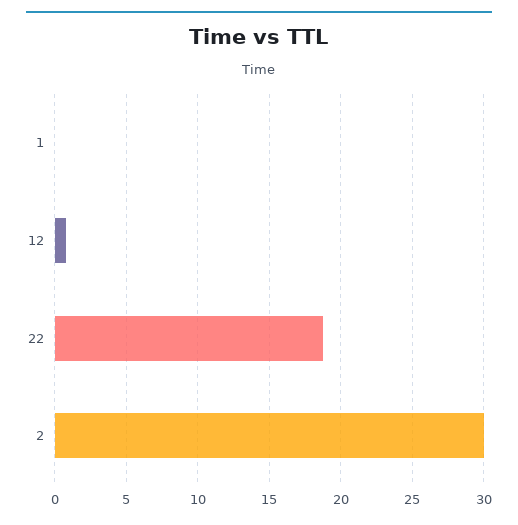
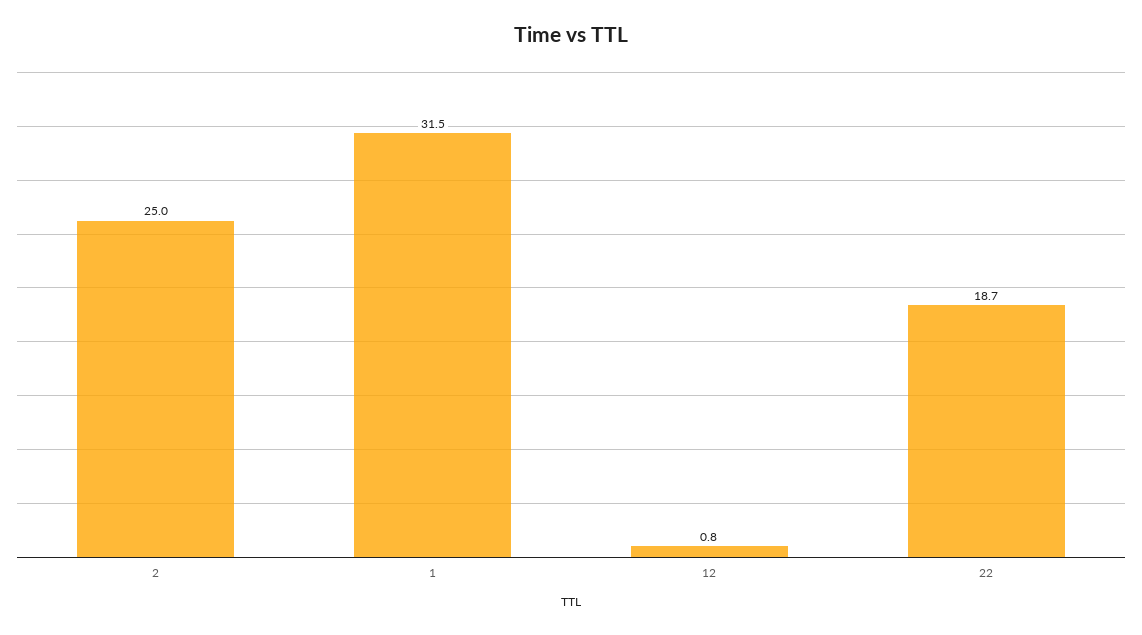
1: 0 -> 31.5
2: 30 -> 25

